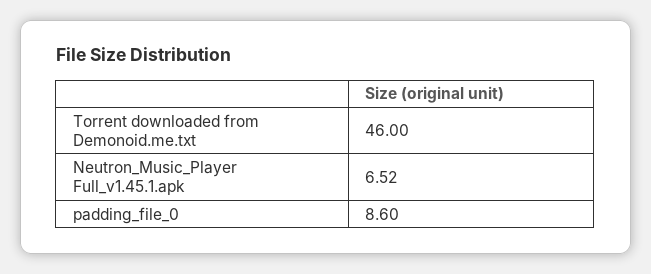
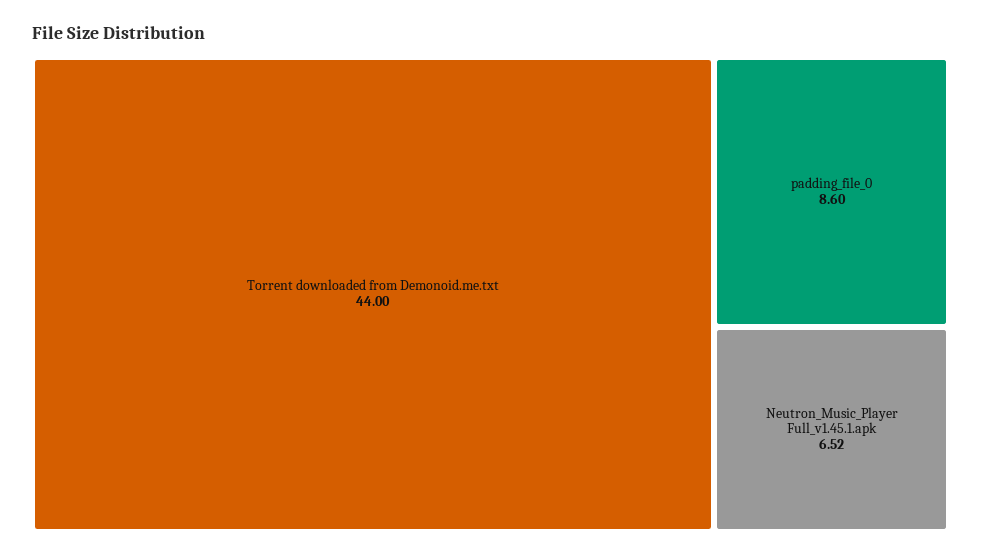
Torrent downloaded from Demonoid.me.txt: 46 -> 44

